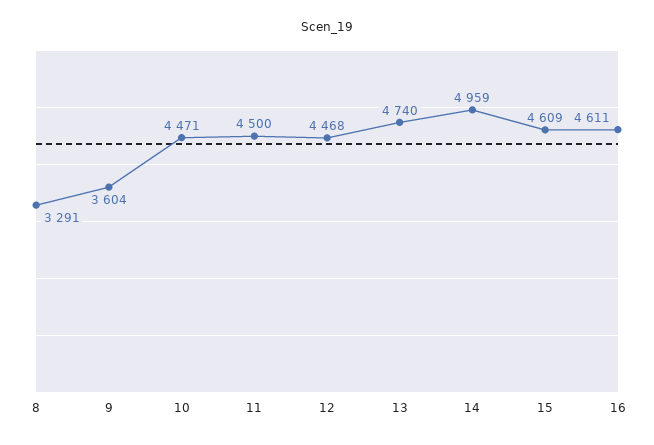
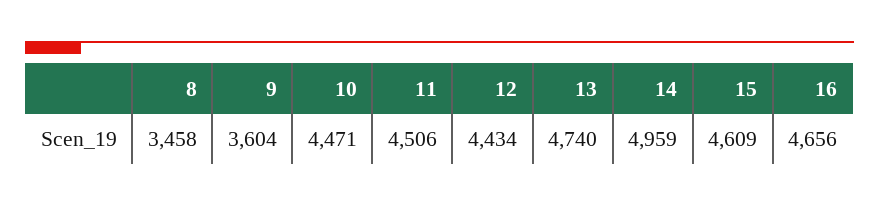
8: 3291 -> 3458
11: 4500 -> 4506
12: 4468 -> 4434
16: 4611 -> 4656

